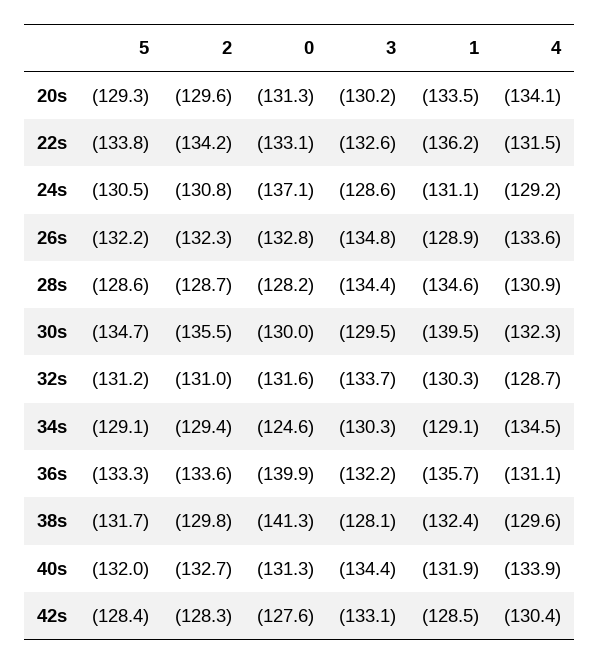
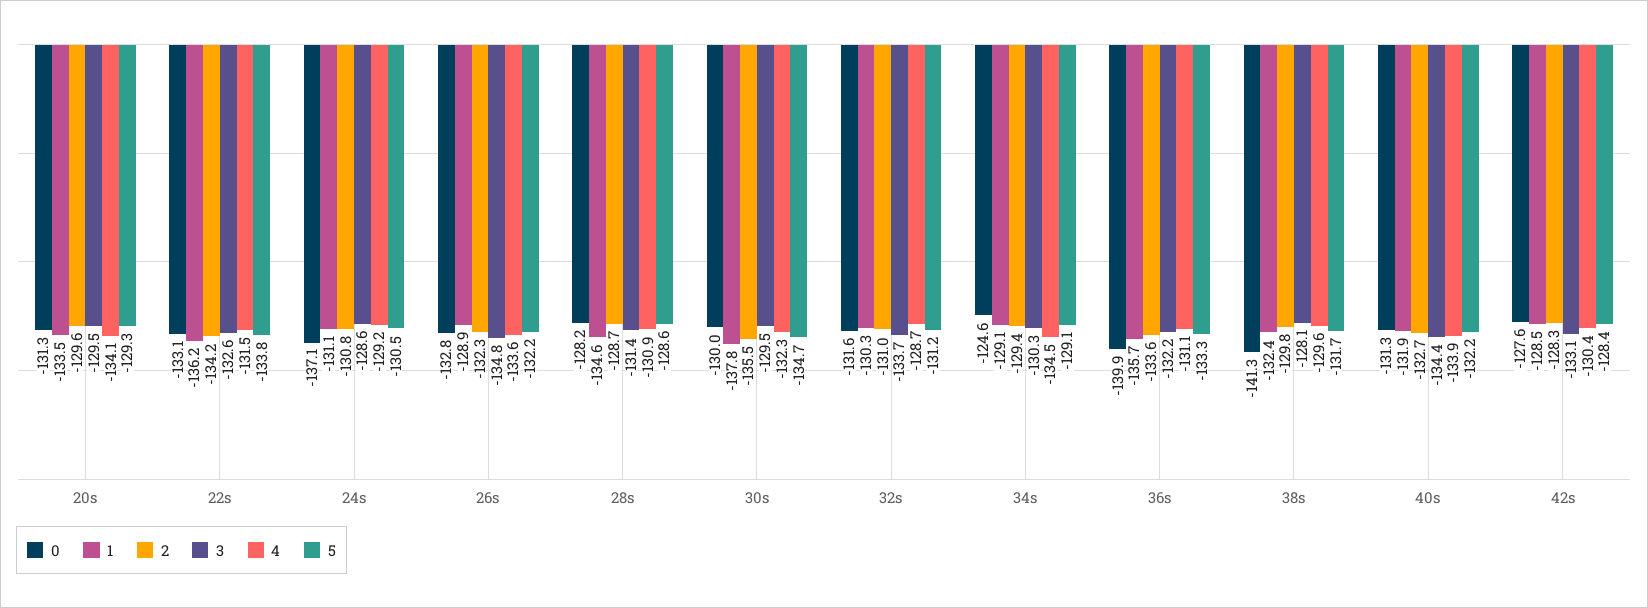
3, 20s: -130.2 -> -129.5
3, 28s: -134.4 -> -131.4
1, 30s: -139.5 -> -137.8
5, 40s: -132 -> -132.2

